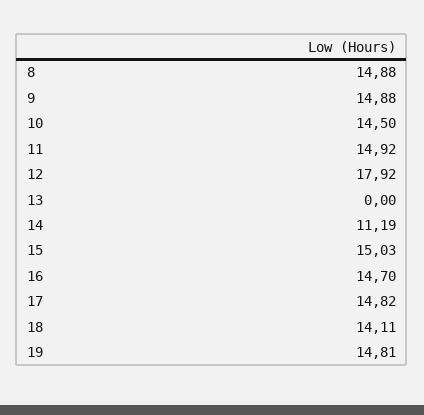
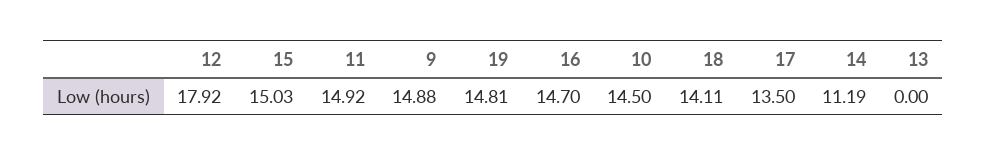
8: 14.88 -> none
17: 14.82 -> 13.5

